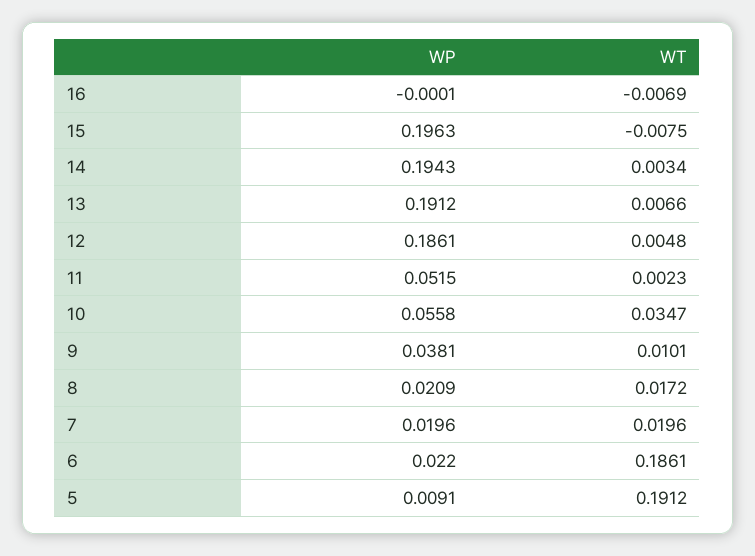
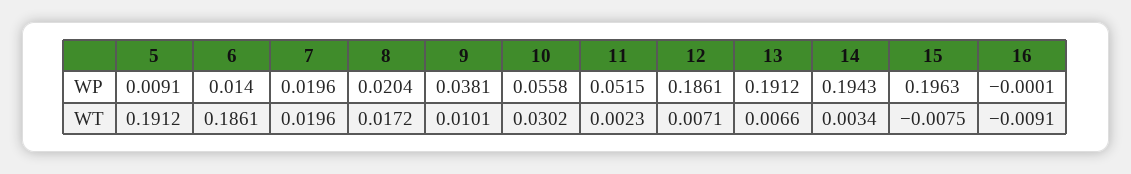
WT, 16: -0.0069 -> -0.0091
WT, 12: 0.0048 -> 0.0071
WT, 10: 0.0347 -> 0.0302
WP, 8: 0.0209 -> 0.0204
WP, 6: 0.022 -> 0.014

